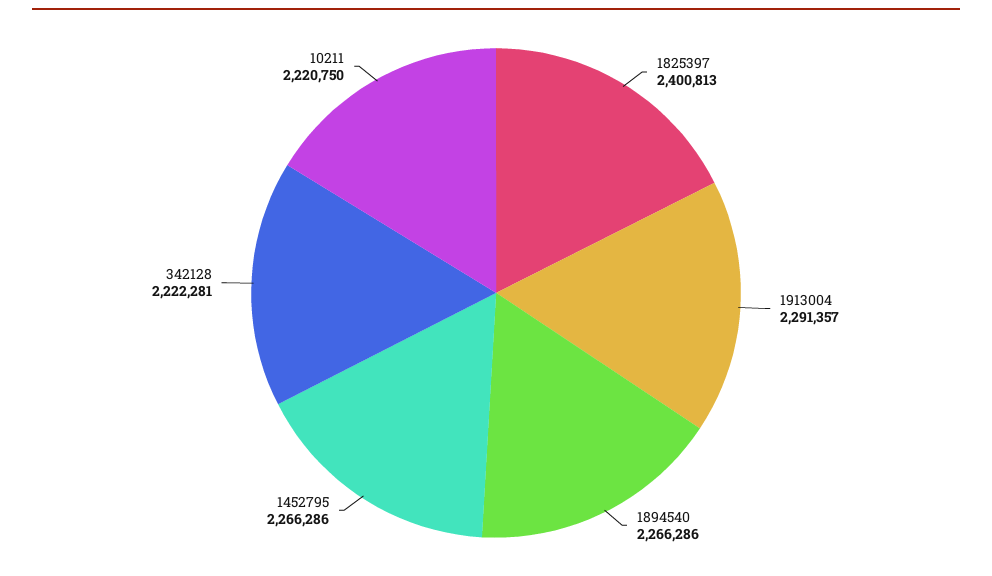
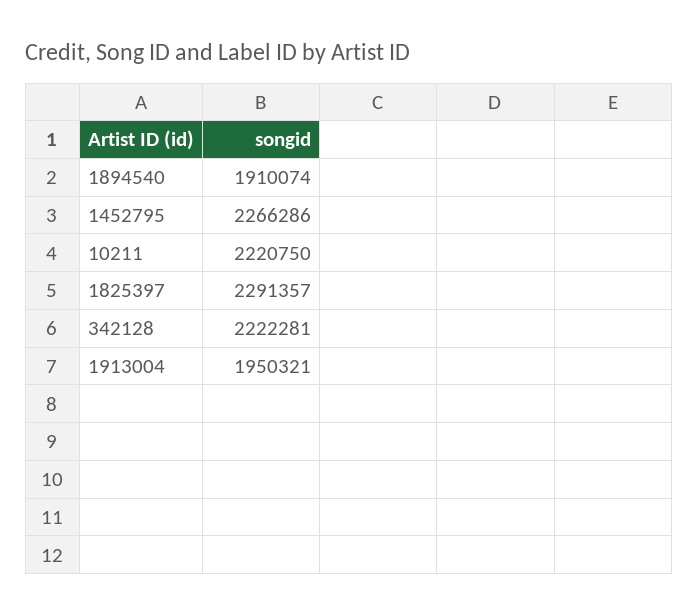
1825397: 2400813 -> 2291357
1913004: 2291357 -> 1950321
1894540: 2266286 -> 1910074

